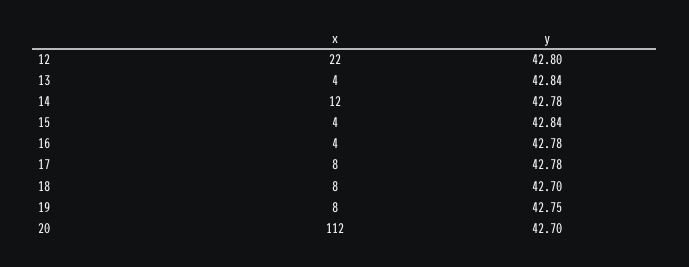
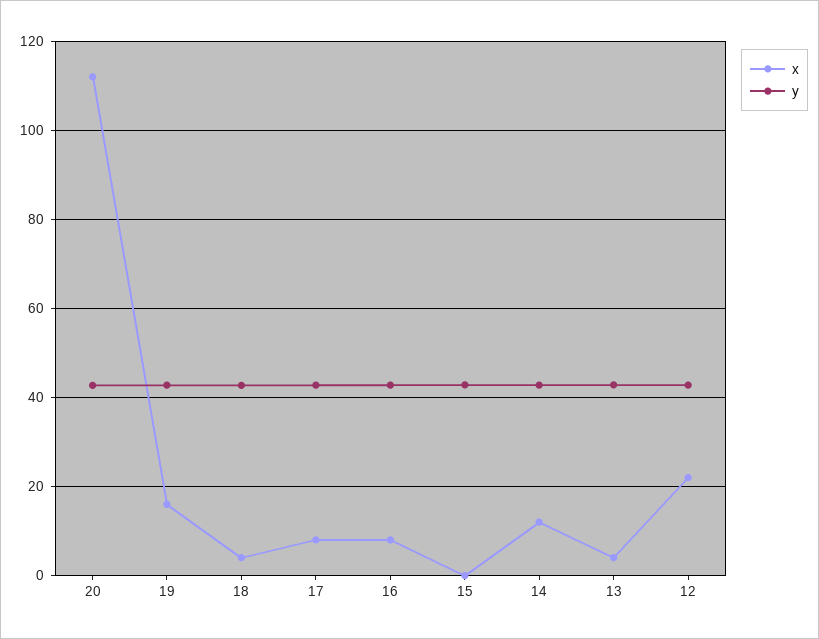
x, 15: 4 -> 0
x, 16: 4 -> 8
x, 18: 8 -> 4
x, 19: 8 -> 16

